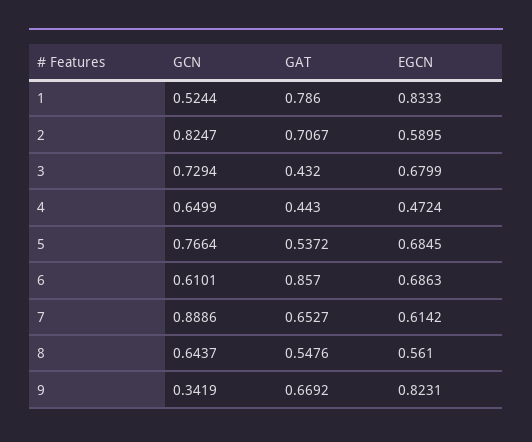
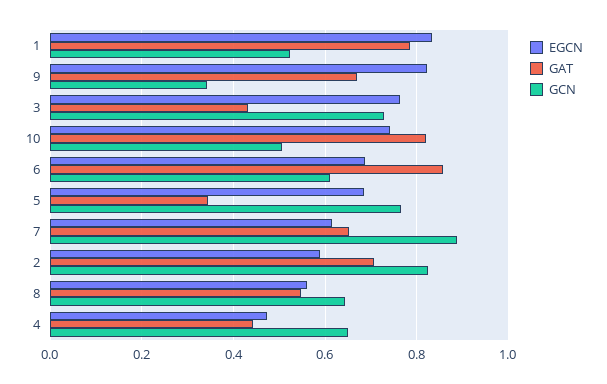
EGCN, 3: 0.6799 -> 0.76
GAT, 5: 0.5372 -> 0.34
EGCN, 10: none -> 0.74
GAT, 10: none -> 0.82
GCN, 10: none -> 0.5

